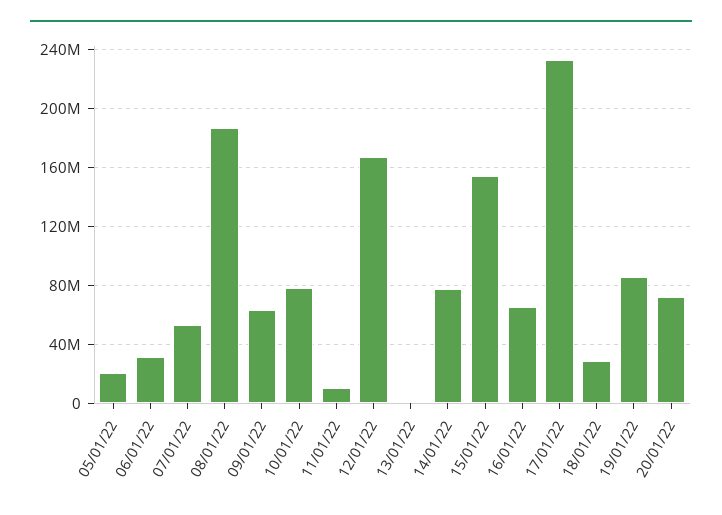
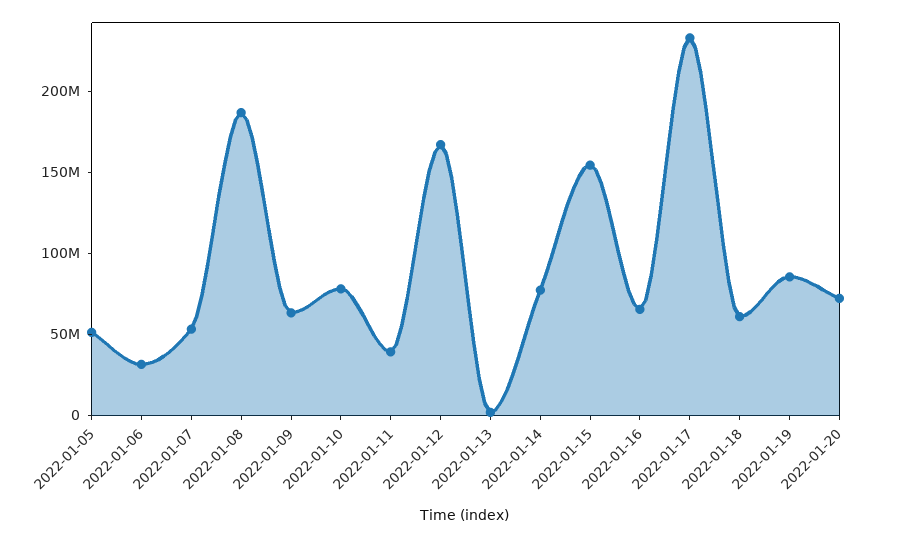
05/01/22: 20000000 -> 50000000
11/01/22: 10000000 -> 40000000
18/01/22: 30000000 -> 60000000

